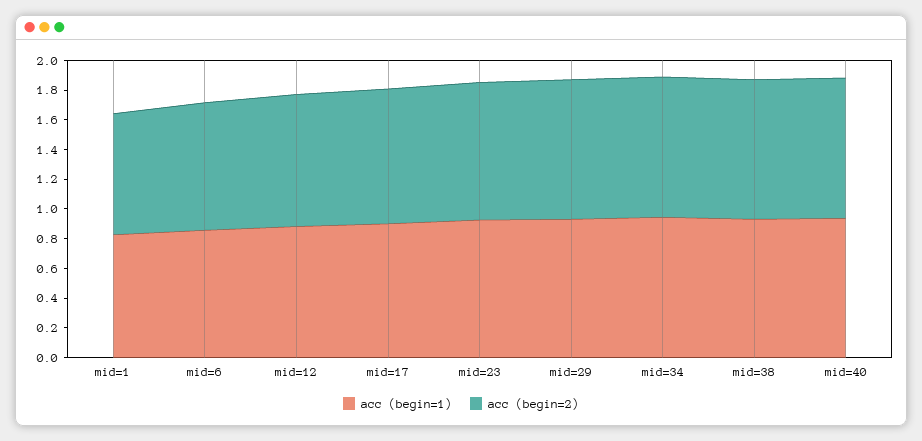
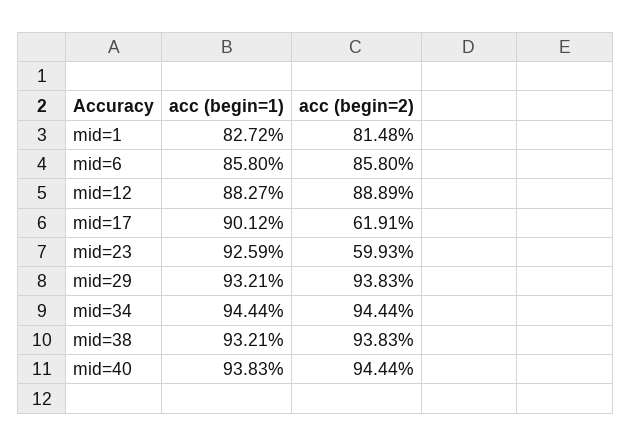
acc (begin=2), mid=17: 0.9 -> 0.6191
acc (begin=2), mid=23: 0.9 -> 0.5993

